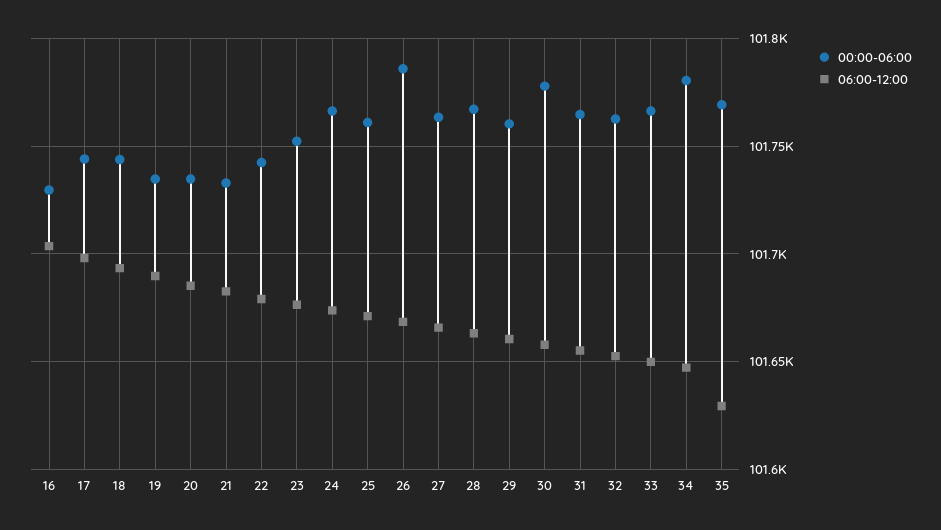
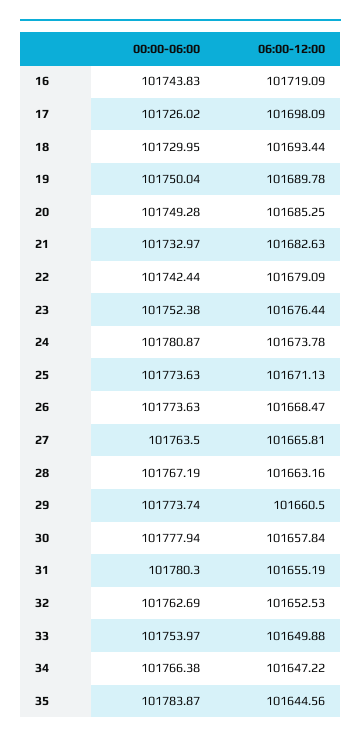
00:00-06:00, 16: 101730 -> 101743.83
06:00-12:00, 16: 101705 -> 101719.09
00:00-06:00, 17: 101745 -> 101726.02
00:00-06:00, 18: 101745 -> 101729.95
00:00-06:00, 19: 101735 -> 101750.04
00:00-06:00, 20: 101735 -> 101749.28
00:00-06:00, 24: 101765 -> 101780.87
00:00-06:00, 25: 101760 -> 101773.63
00:00-06:00, 26: 101785 -> 101773.63
00:00-06:00, 29: 101760 -> 101773.74
00:00-06:00, 31: 101765 -> 101780.3
00:00-06:00, 33: 101765 -> 101753.97
00:00-06:00, 34: 101780 -> 101766.38
00:00-06:00, 35: 101770 -> 101783.87
06:00-12:00, 35: 101630 -> 101644.56

